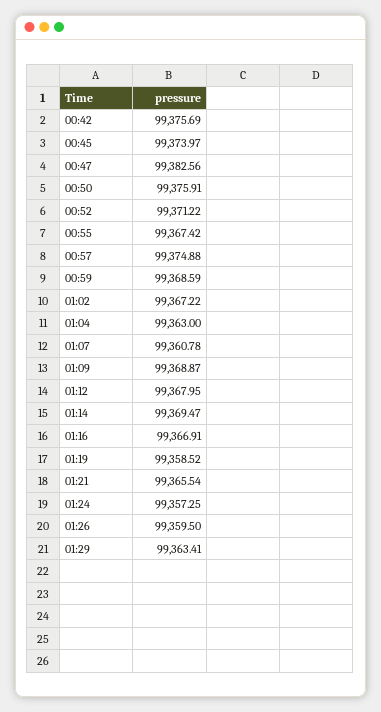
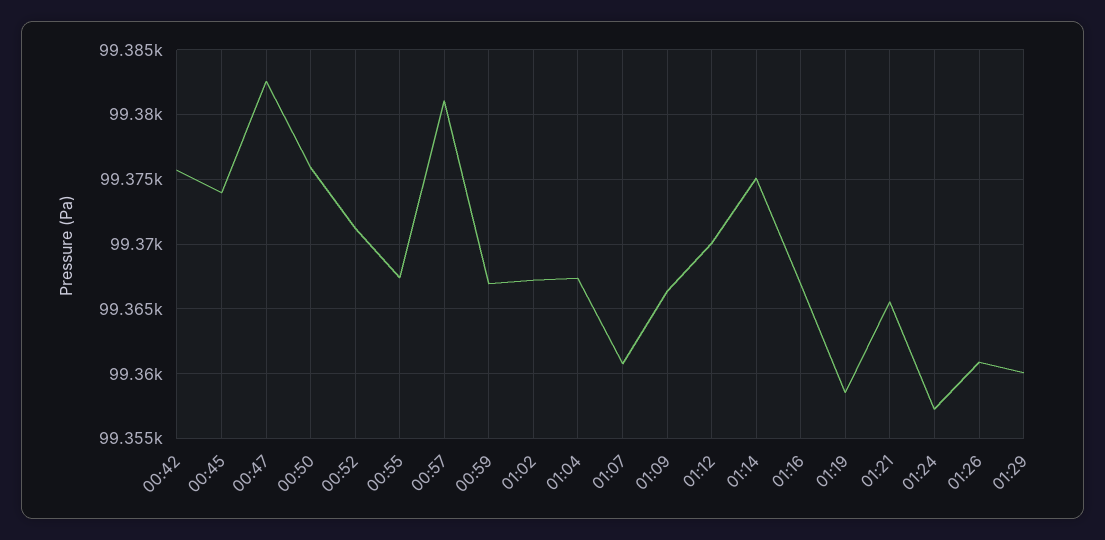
00:57: 99374.88 -> 99381
00:59: 99368.59 -> 99367
01:04: 99363 -> 99367.5
01:09: 99368.87 -> 99366.5
01:12: 99367.95 -> 99370
01:14: 99369.47 -> 99375
01:26: 99359.5 -> 99361
01:29: 99363.41 -> 99360

